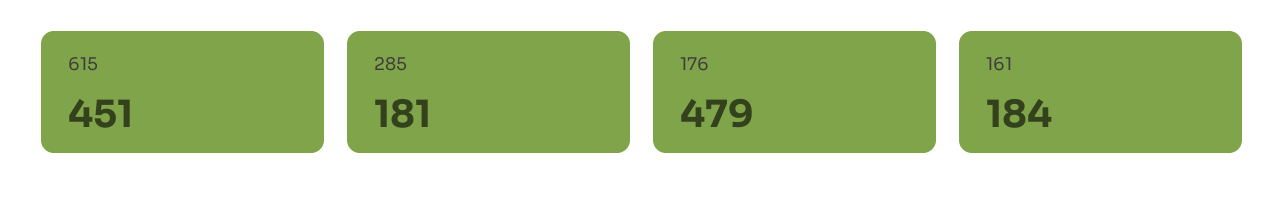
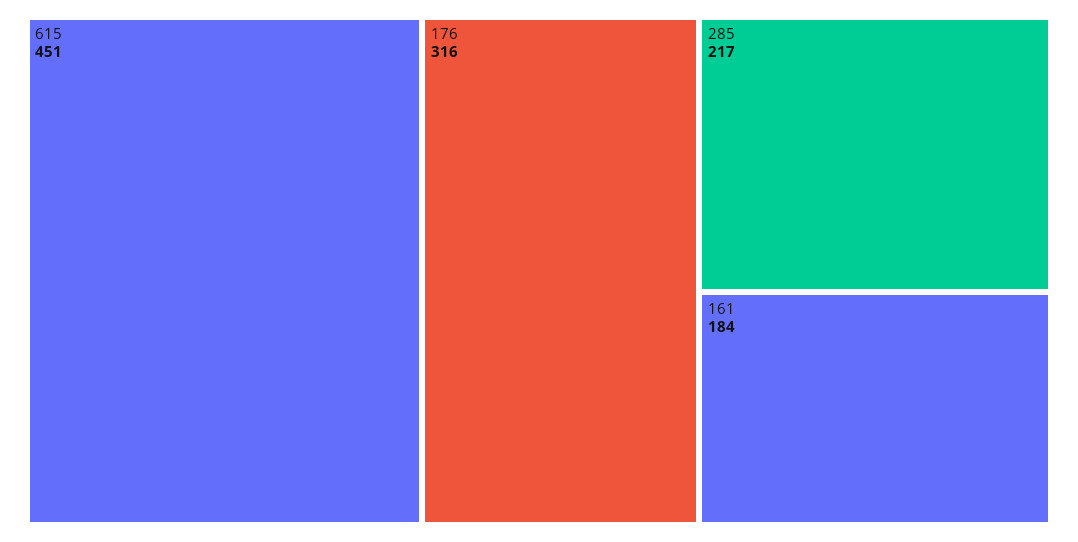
285: 181 -> 217
176: 479 -> 316

